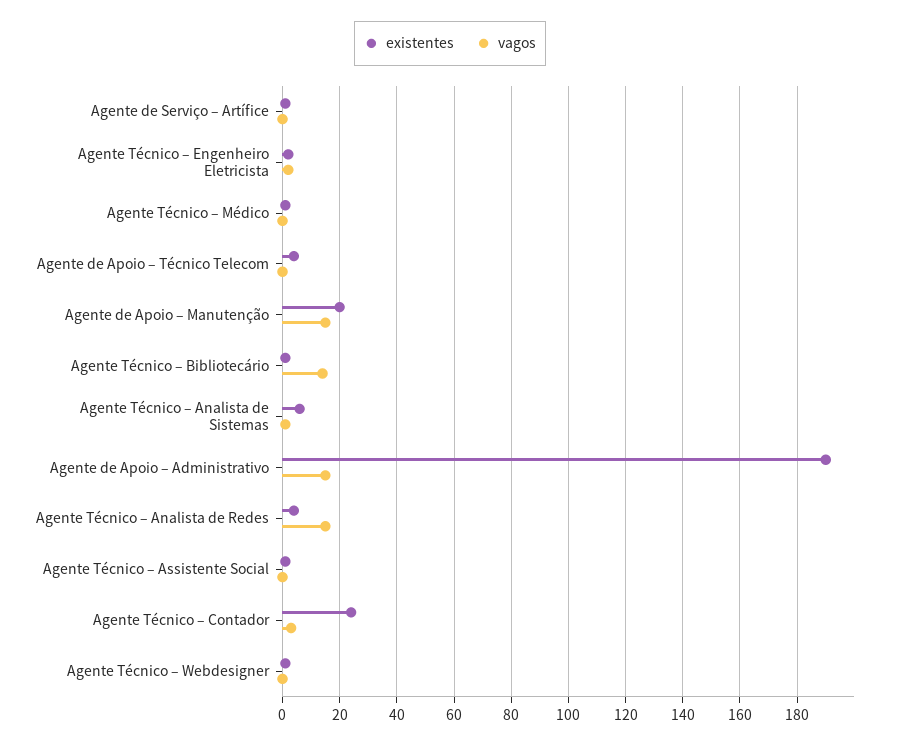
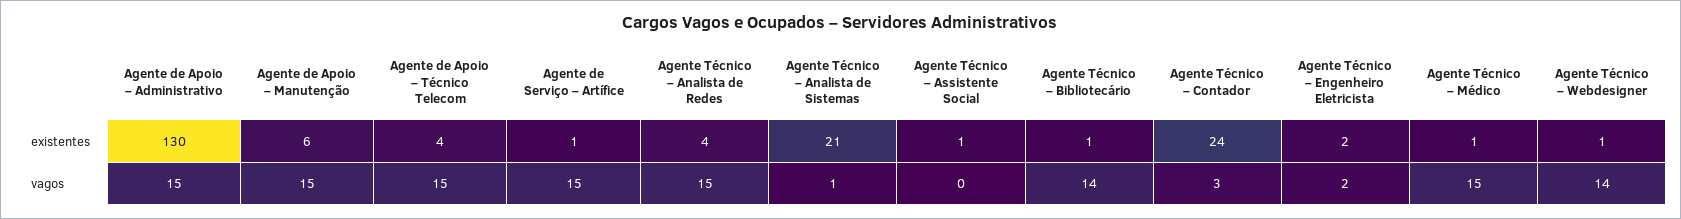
vagos, Agente de Serviço – Artífice: 0 -> 15
vagos, Agente Técnico – Médico: 0 -> 15
vagos, Agente de Apoio – Técnico Telecom: 0 -> 15
existentes, Agente de Apoio – Manutenção: 20 -> 6
existentes, Agente Técnico – Analista de Sistemas: 5 -> 21
existentes, Agente de Apoio – Administrativo: 190 -> 130
vagos, Agente Técnico – Webdesigner: 0 -> 14

